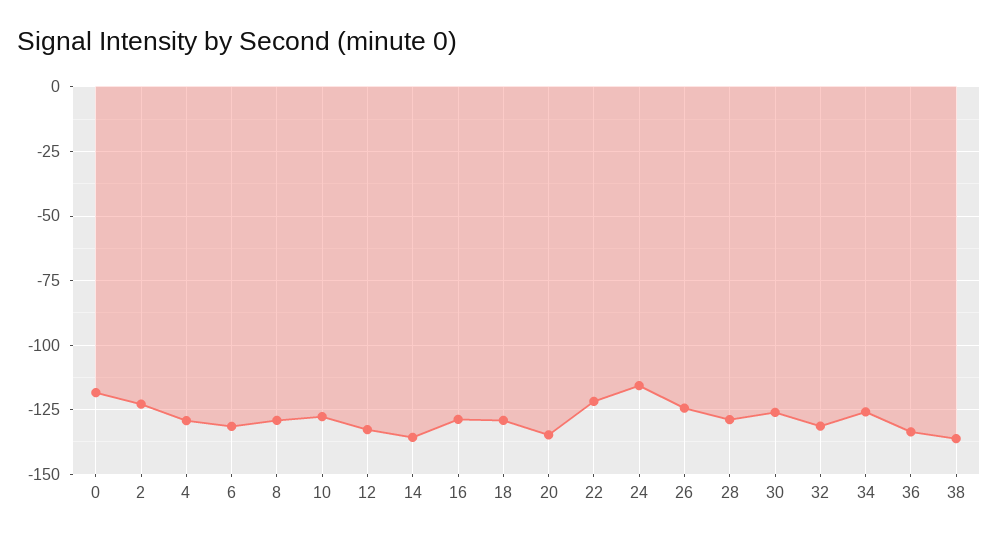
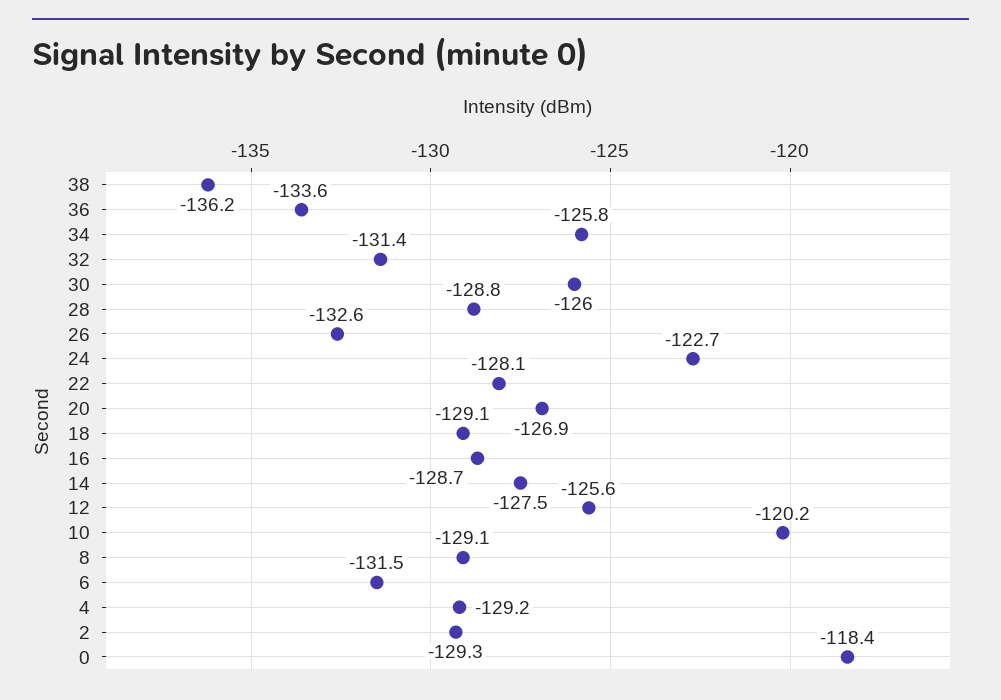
2: -122.5 -> -129.3
10: -127.5 -> -120.2
12: -132.5 -> -125.6
14: -135 -> -127.5
20: -135 -> -126.9
22: -122.5 -> -128.1
24: -115 -> -122.7
26: -125 -> -132.6

